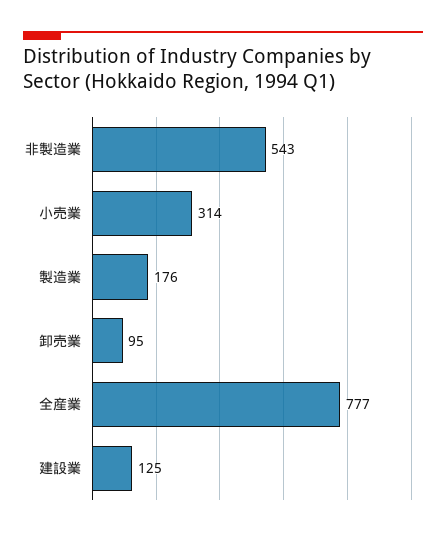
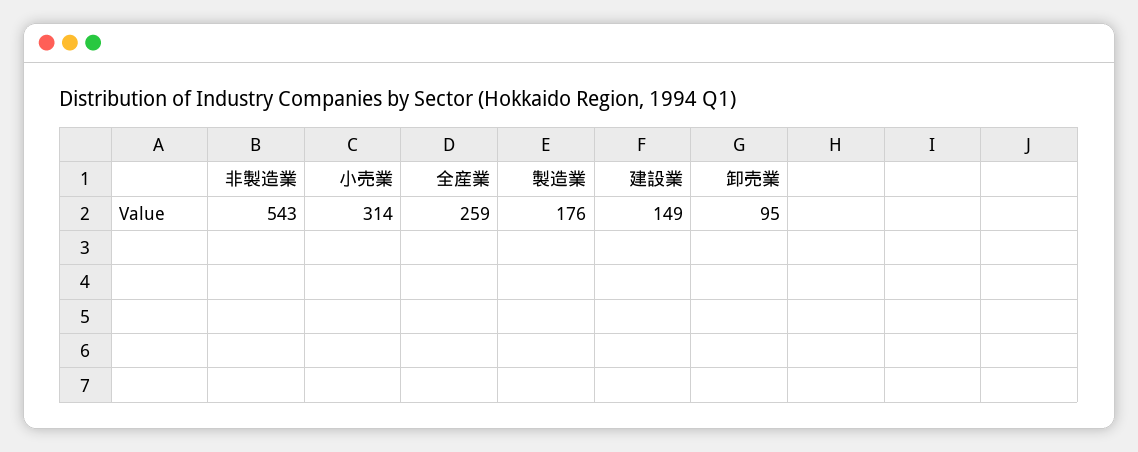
全産業: 777 -> 259
建設業: 125 -> 149

